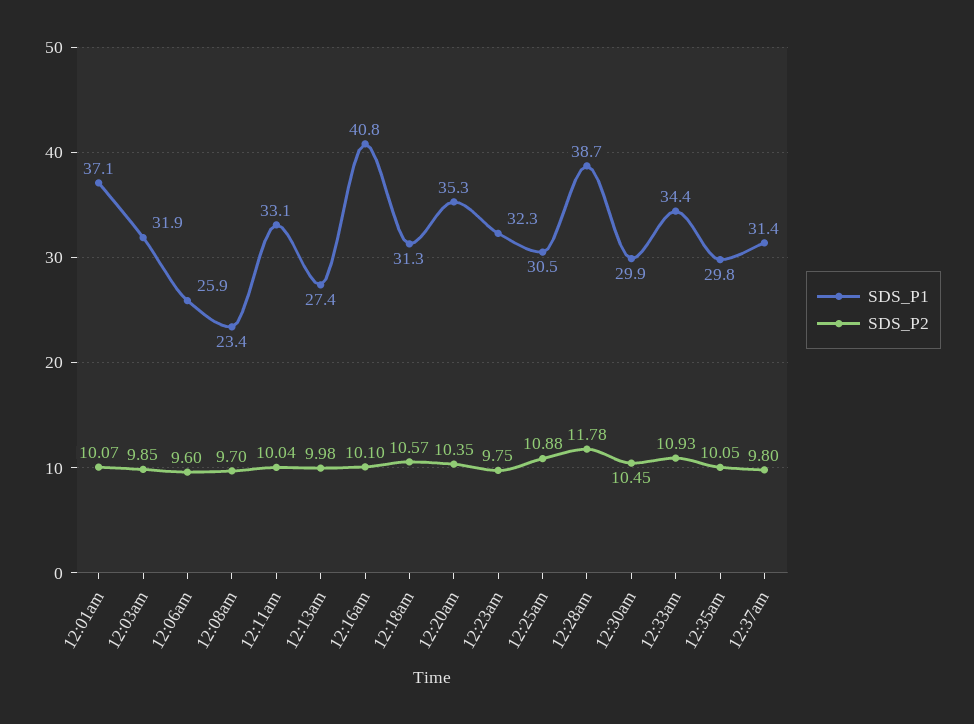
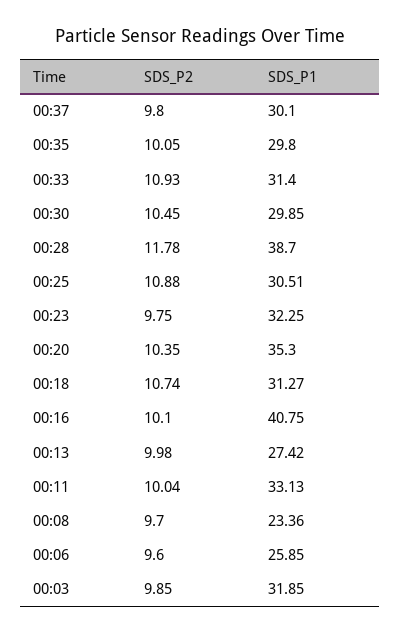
SDS_P1, 12:01am: 37.1 -> none
SDS_P2, 12:01am: 10.07 -> none
SDS_P2, 12:18am: 10.57 -> 10.74
SDS_P1, 12:33am: 34.4 -> 31.4
SDS_P1, 12:37am: 31.4 -> 30.1

